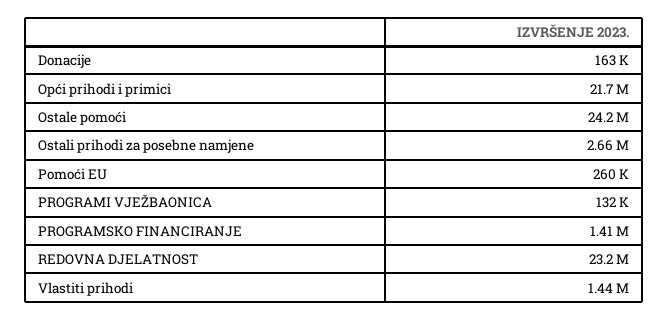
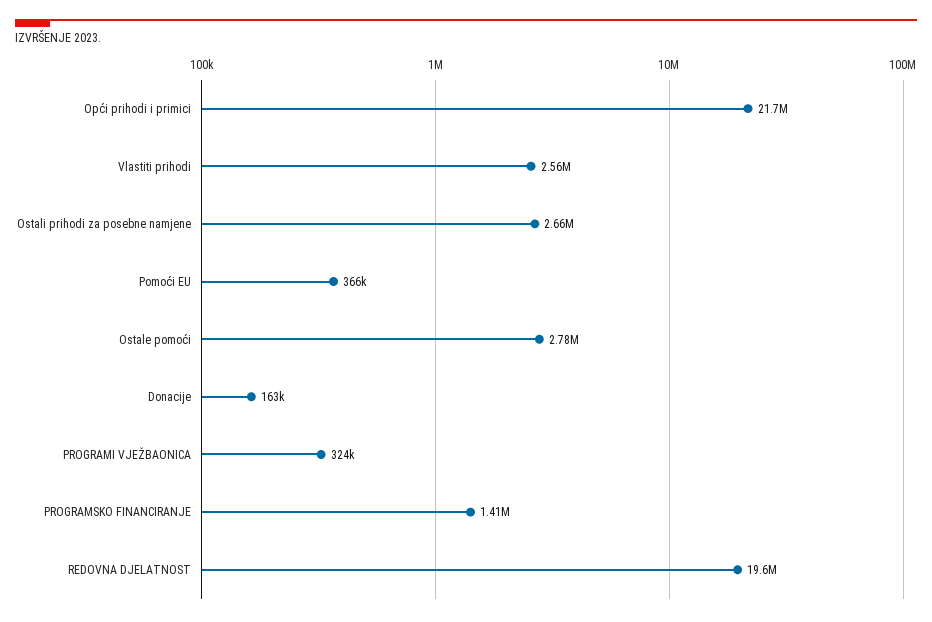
Ostale pomoći: 24200000 -> 2780000
Pomoći EU: 260000 -> 366000
PROGRAMI VJEŽBAONICA: 132000 -> 324000
REDOVNA DJELATNOST: 23200000 -> 19600000
Vlastiti prihodi: 1440000 -> 2560000

